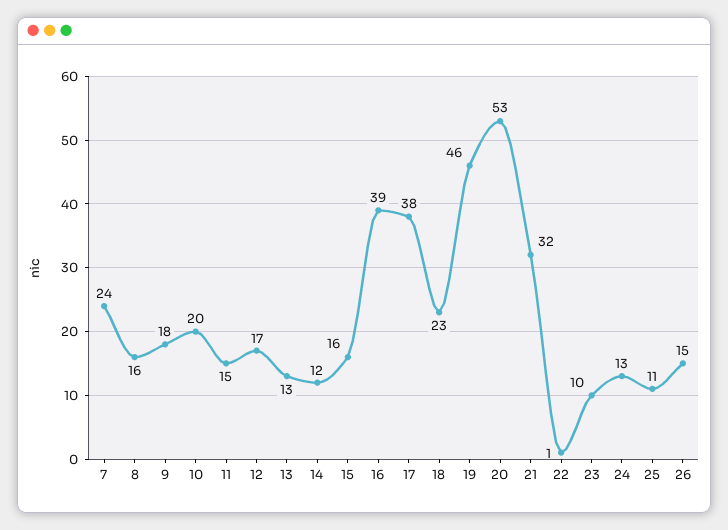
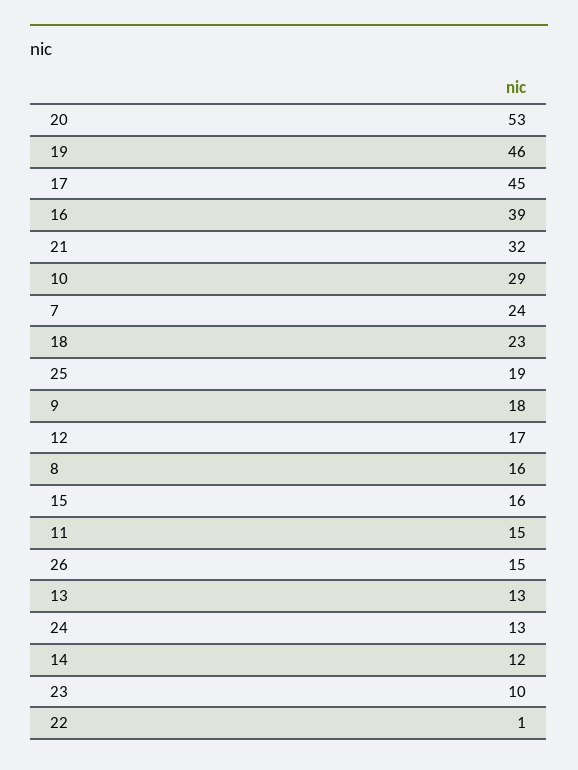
10: 20 -> 29
17: 38 -> 45
25: 11 -> 19

